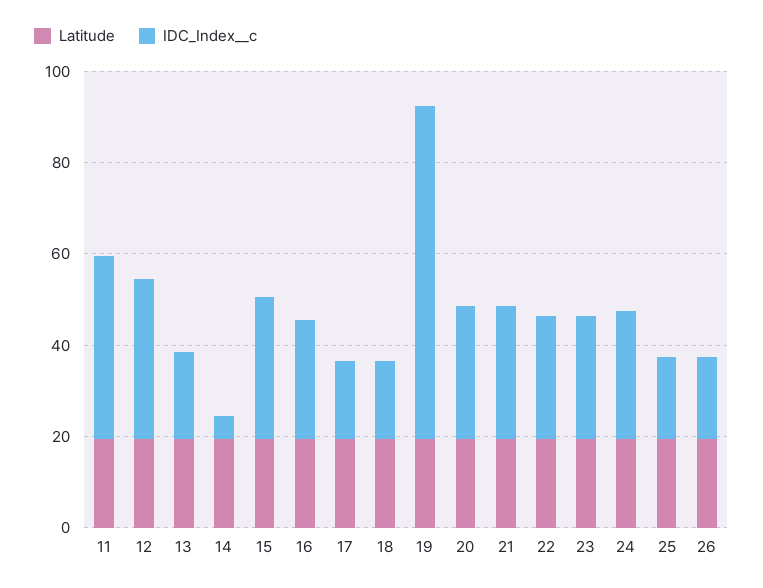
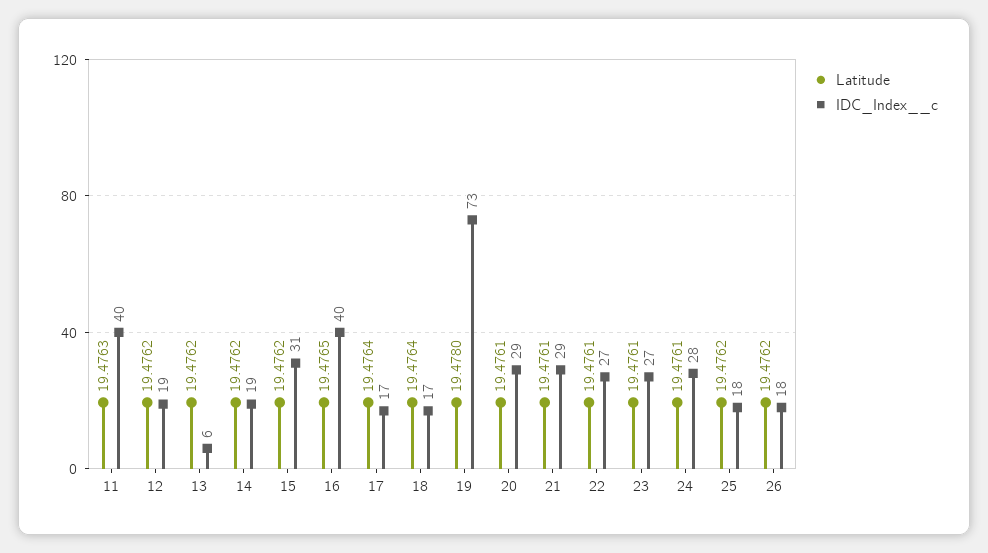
IDC_Index__c, 12: 35 -> 19
IDC_Index__c, 13: 20 -> 6
IDC_Index__c, 14: 5 -> 19
IDC_Index__c, 16: 25 -> 40

